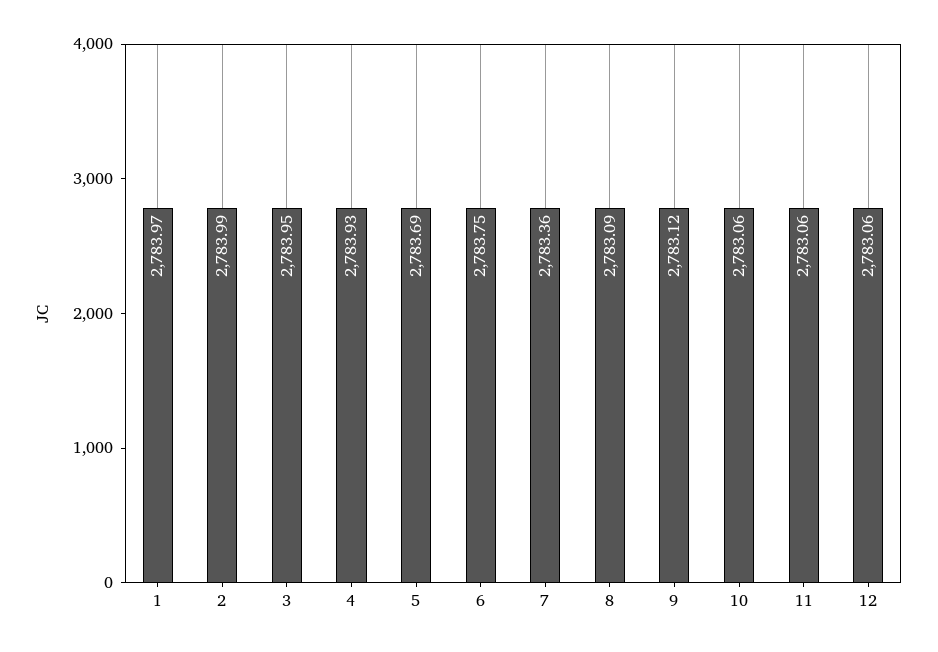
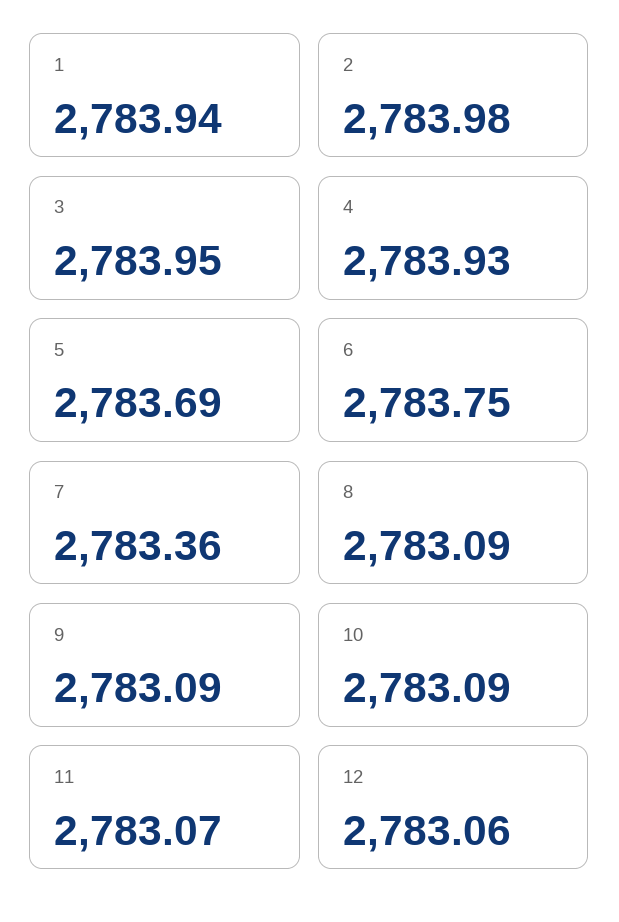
1: 2783.97 -> 2783.94
2: 2783.99 -> 2783.98
9: 2783.12 -> 2783.09
10: 2783.06 -> 2783.09
11: 2783.06 -> 2783.07

